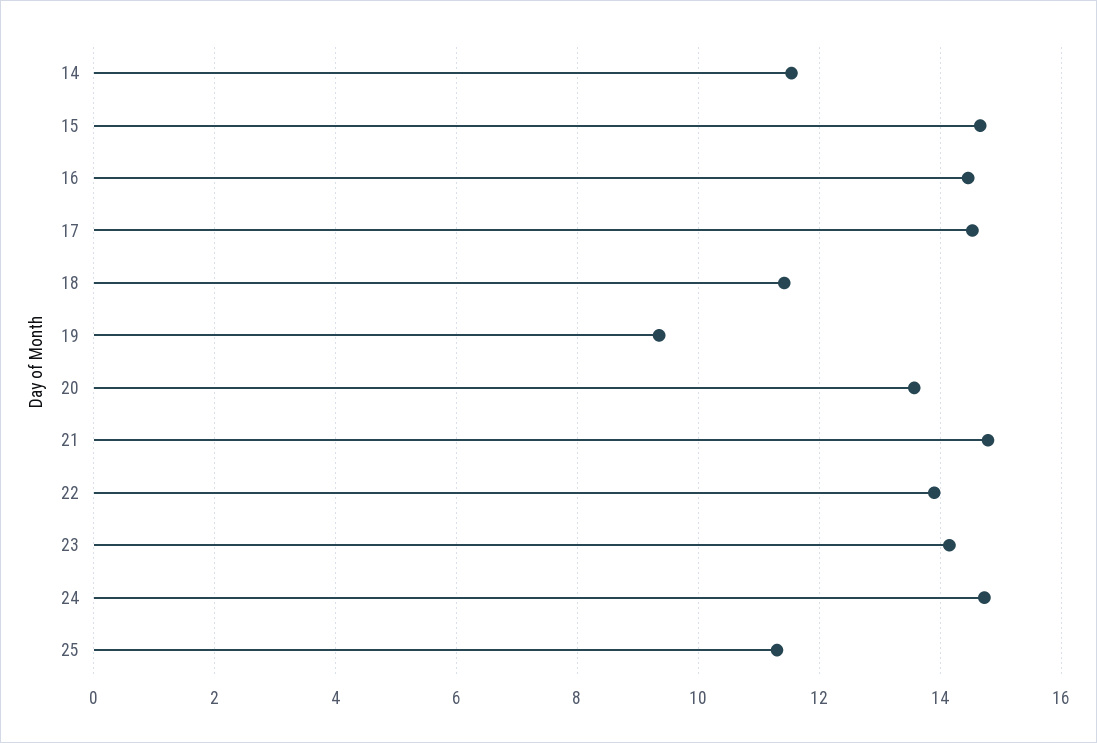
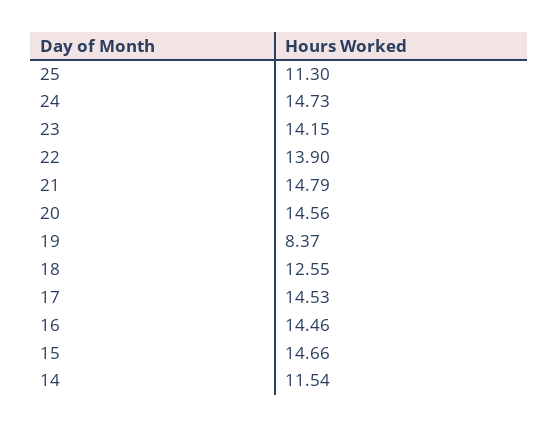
18: 11.4 -> 12.55
19: 9.4 -> 8.37
20: 13.6 -> 14.56

